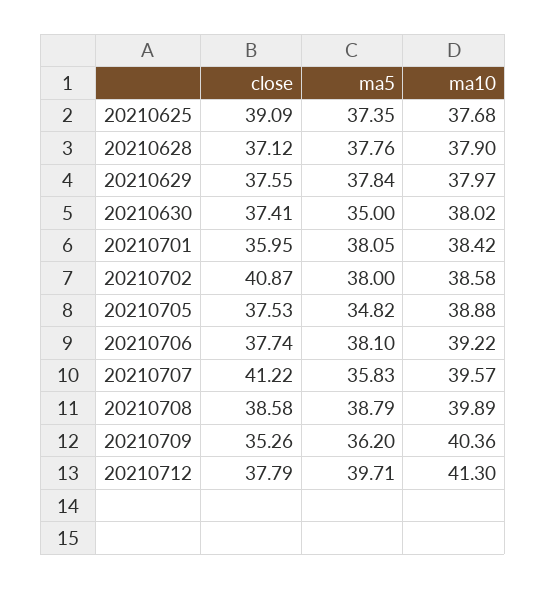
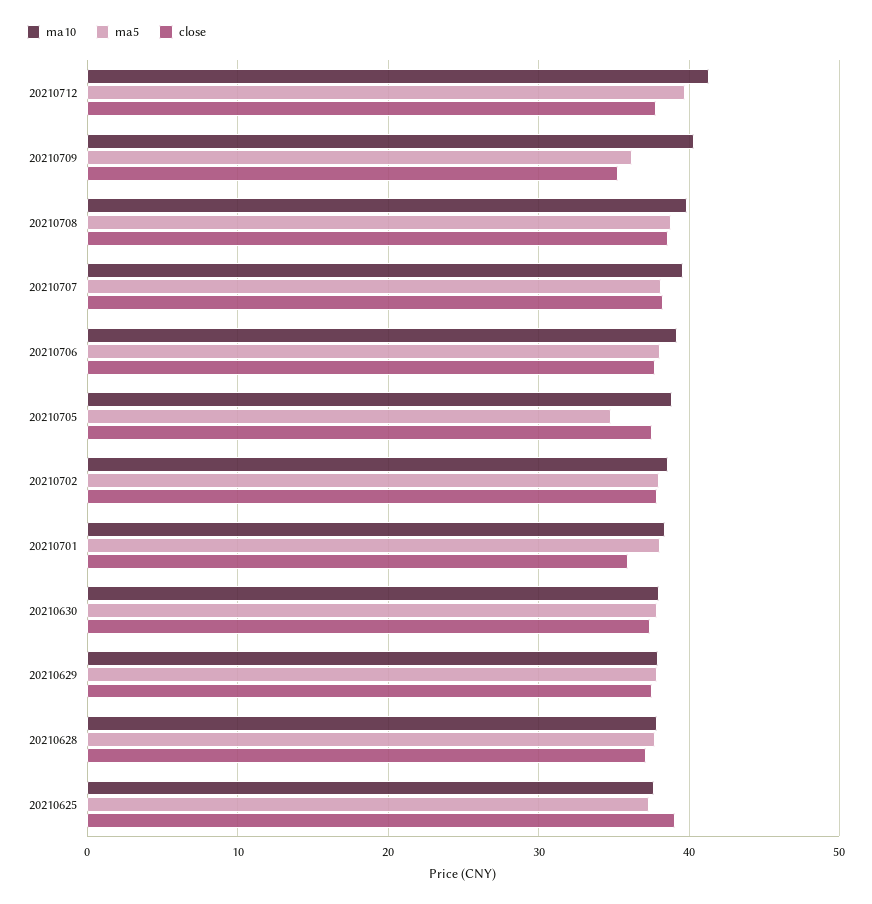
ma5, 20210630: 35 -> 38
close, 20210702: 40.87 -> 38
close, 20210707: 41.22 -> 38
ma5, 20210707: 35.83 -> 38

